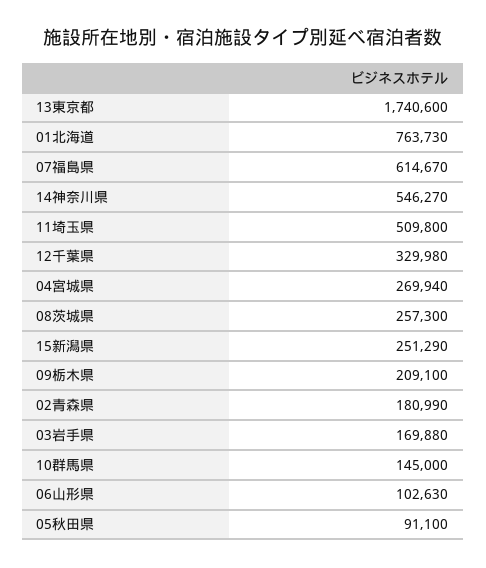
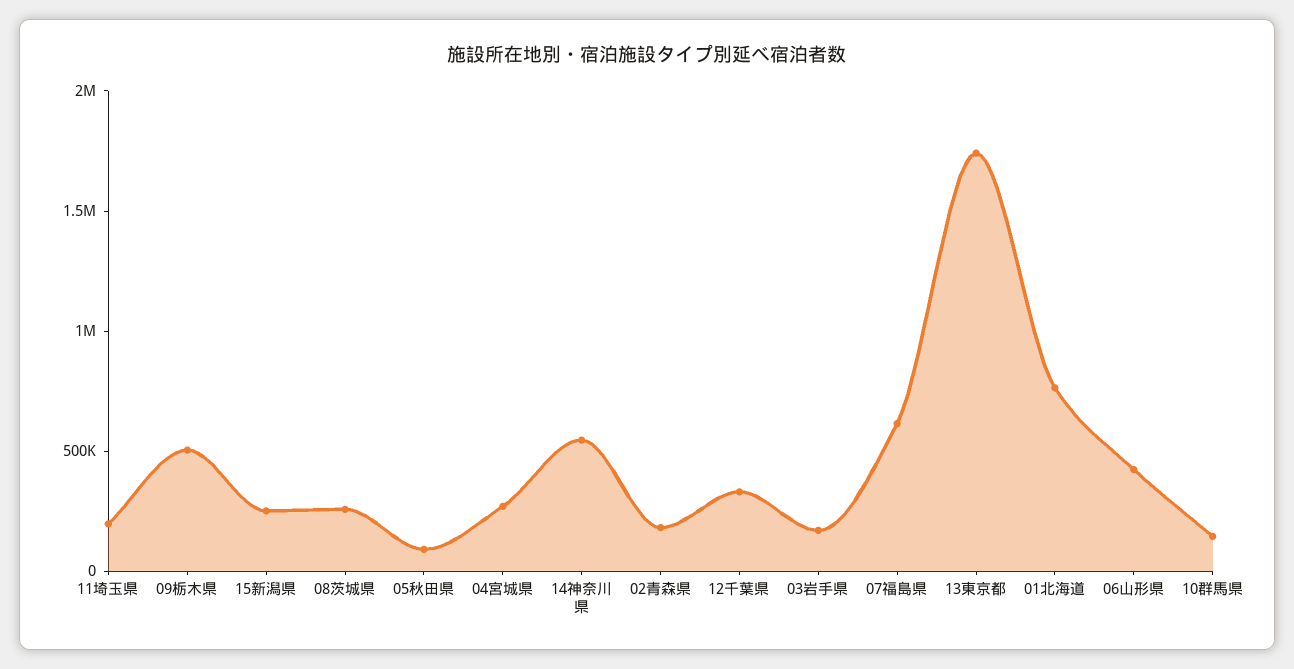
11埼玉県: 509800 -> 200000
09栃木県: 209100 -> 500000
06山形県: 102630 -> 400000

